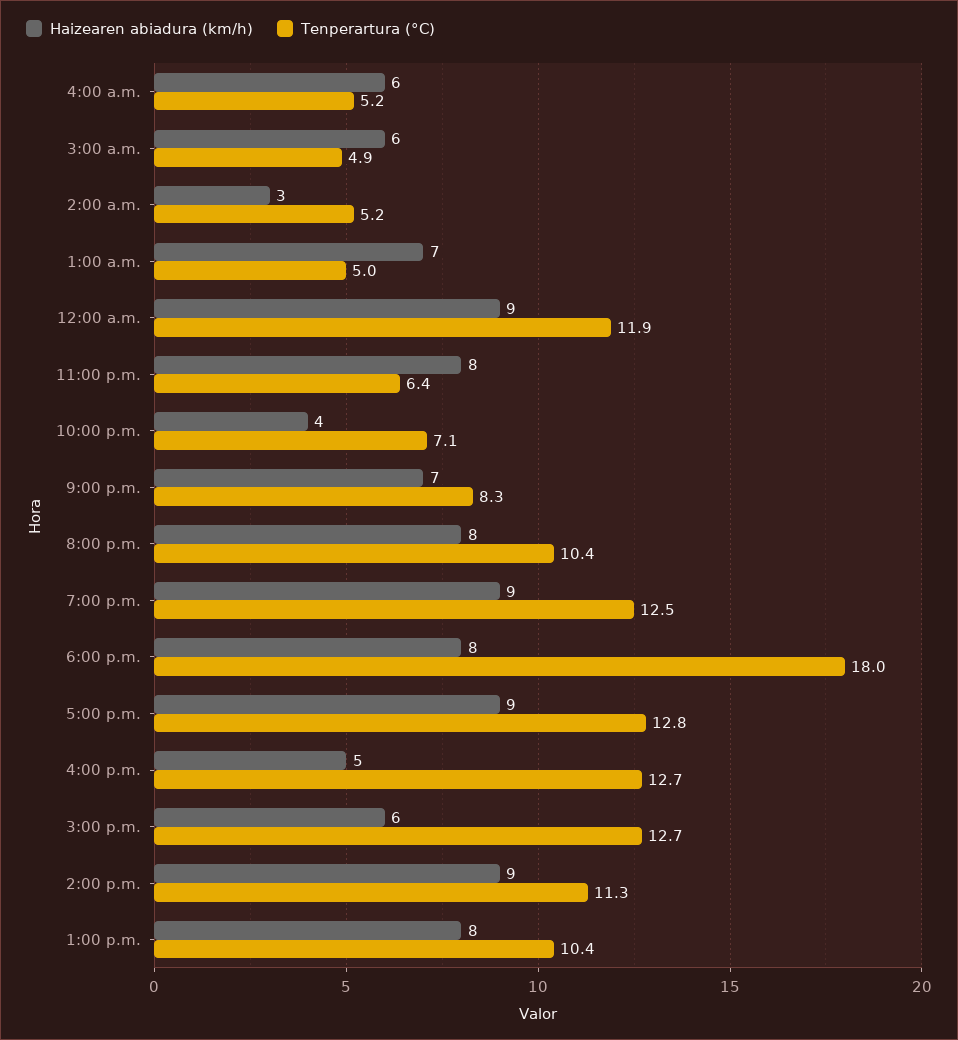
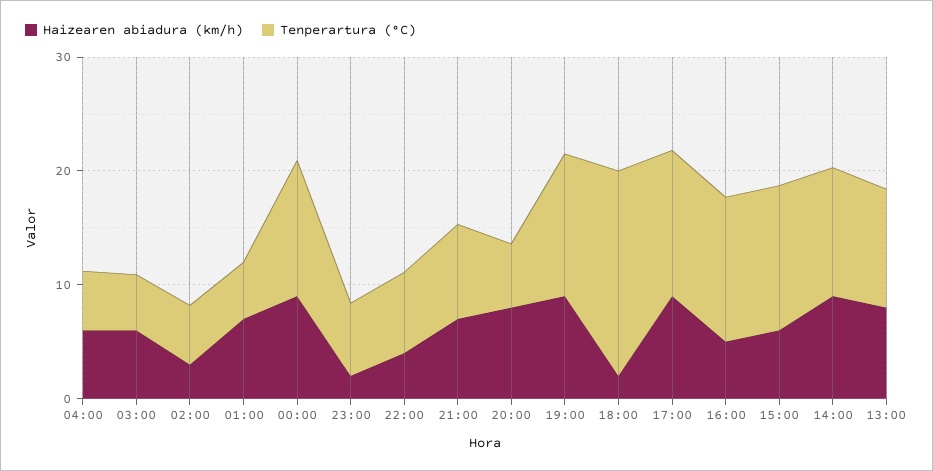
Haizearen abiadura (km/h), 11:00 p.m.: 8 -> 2
Tenperartura (°C), 8:00 p.m.: 10.4 -> 6
Haizearen abiadura (km/h), 6:00 p.m.: 8 -> 2

